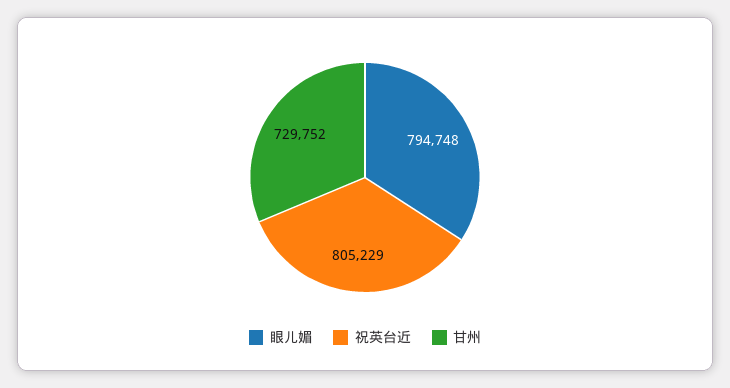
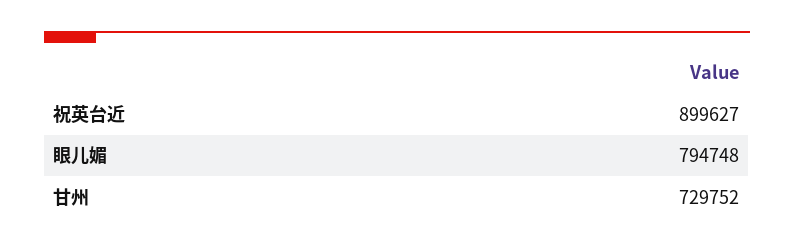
祝英台近: 805229 -> 899627

